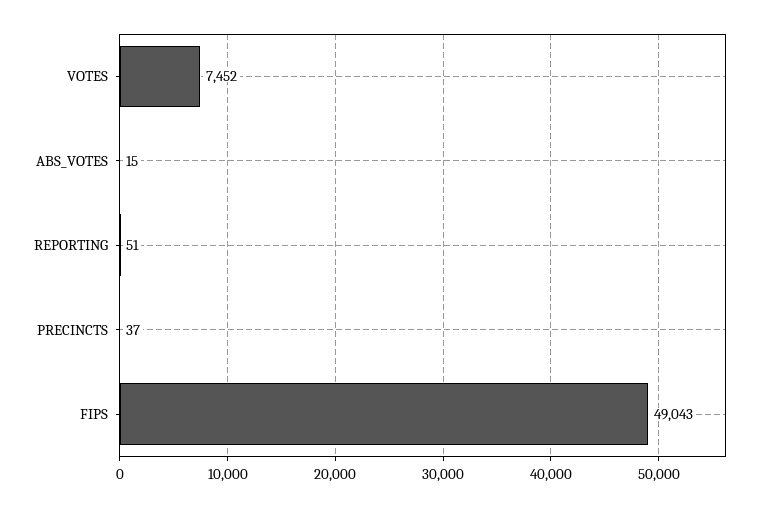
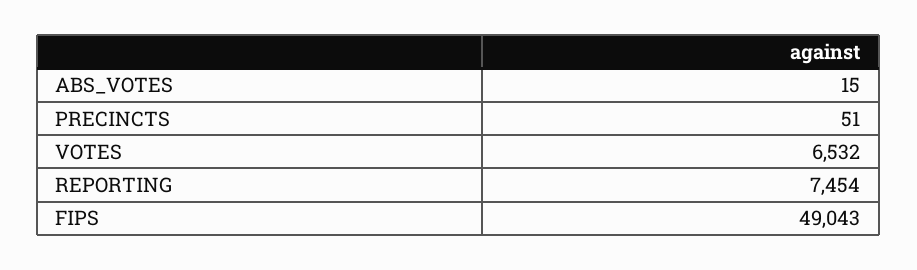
VOTES: 7452 -> 6532
REPORTING: 51 -> 7454
PRECINCTS: 37 -> 51

